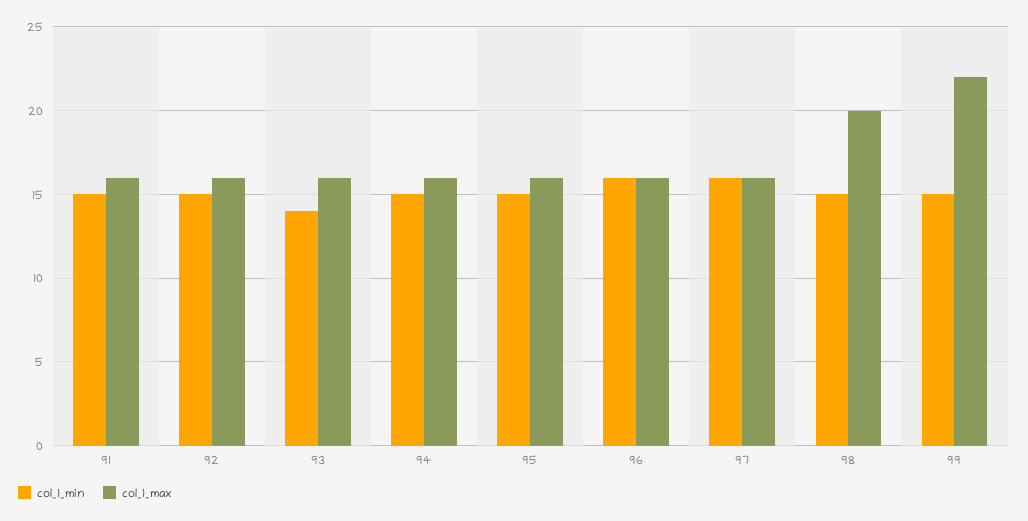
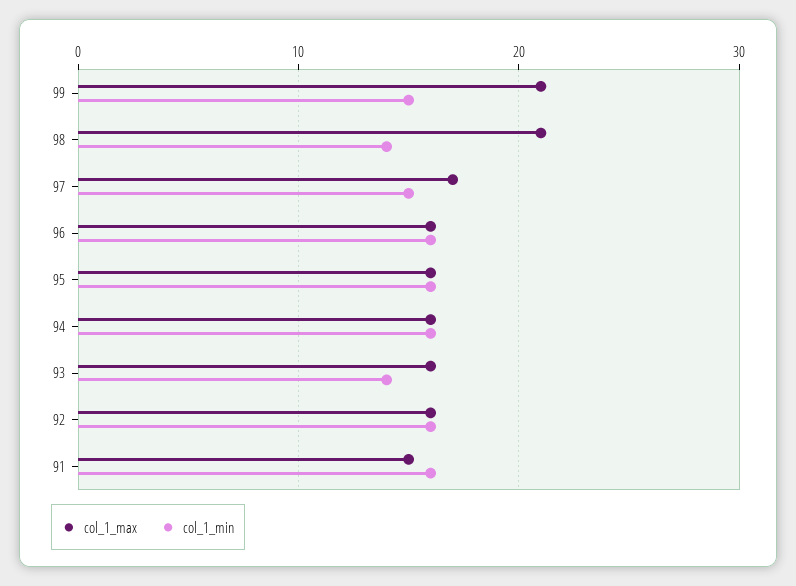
col_1_min, 91: 15 -> 16
col_1_max, 91: 16 -> 15
col_1_min, 92: 15 -> 16
col_1_min, 94: 15 -> 16
col_1_min, 95: 15 -> 16
col_1_min, 97: 16 -> 15
col_1_max, 97: 16 -> 17
col_1_min, 98: 15 -> 14
col_1_max, 98: 20 -> 21
col_1_max, 99: 22 -> 21

